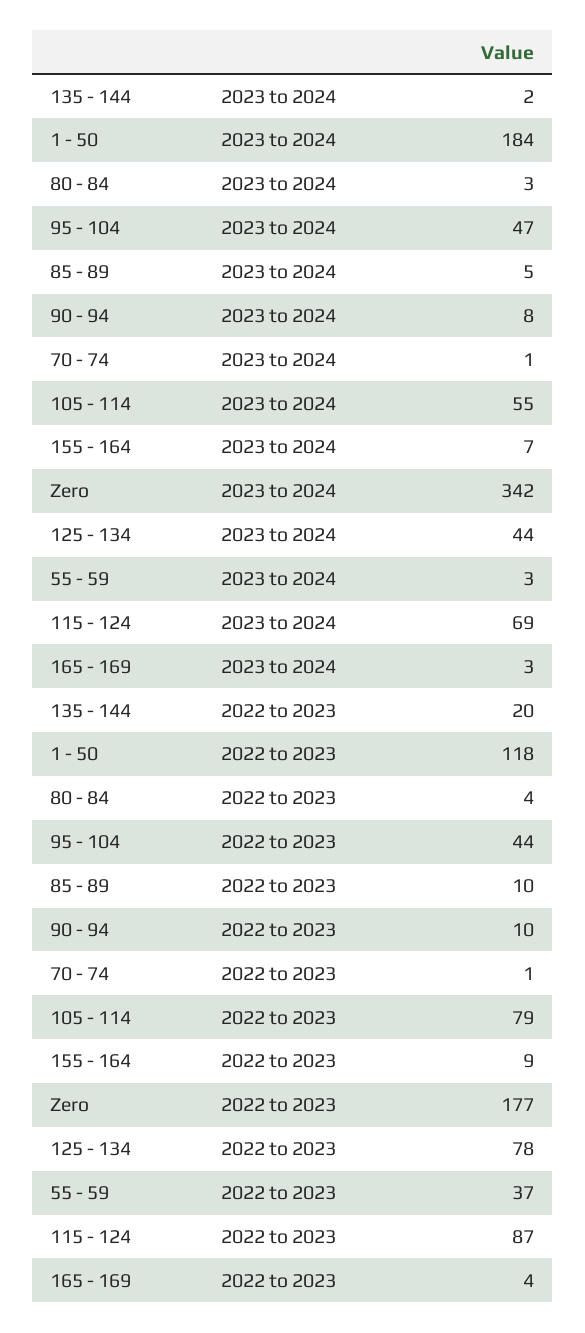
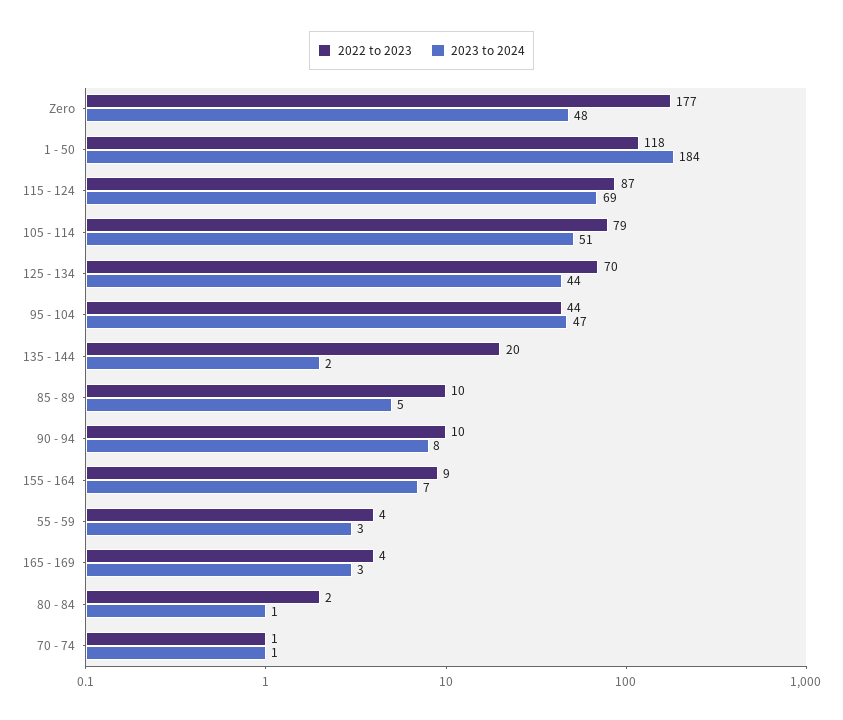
2023 to 2024, 80 - 84: 3 -> 1
2023 to 2024, 105 - 114: 55 -> 51
2023 to 2024, Zero: 342 -> 48
2022 to 2023, 80 - 84: 4 -> 2
2022 to 2023, 125 - 134: 78 -> 70
2022 to 2023, 55 - 59: 37 -> 4

